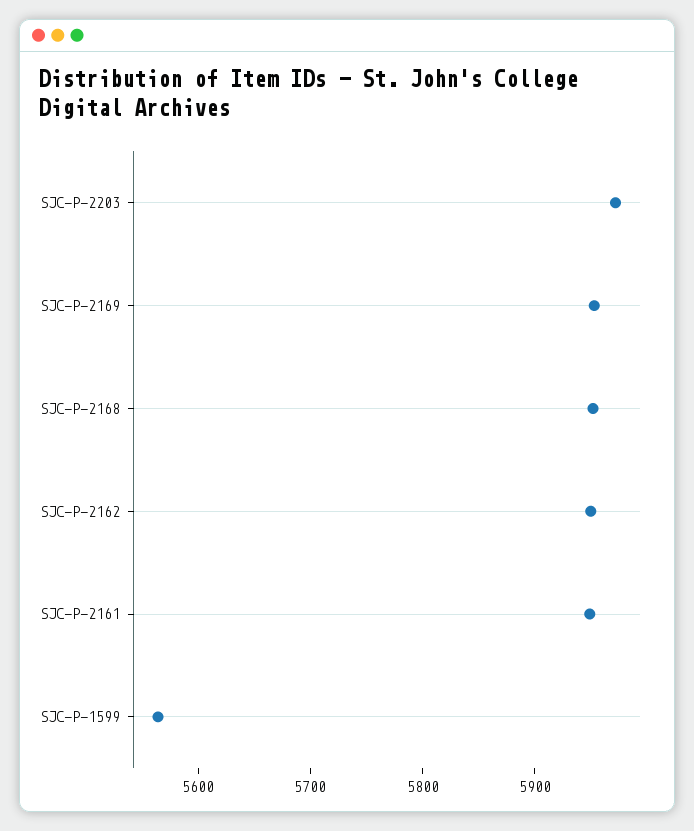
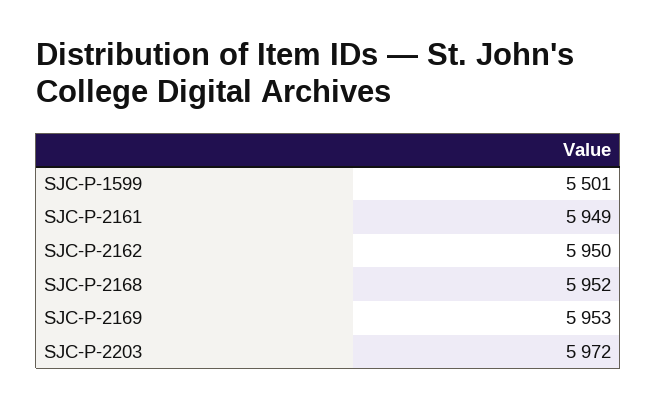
SJC-P-1599: 5560 -> 5501

